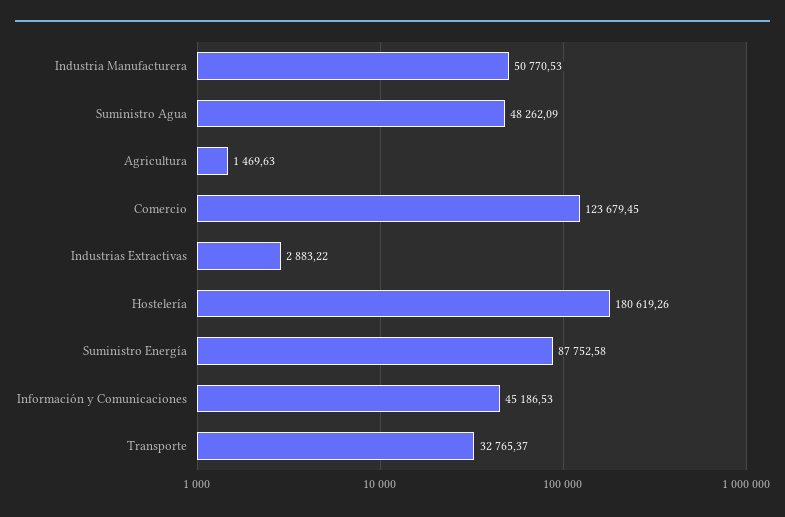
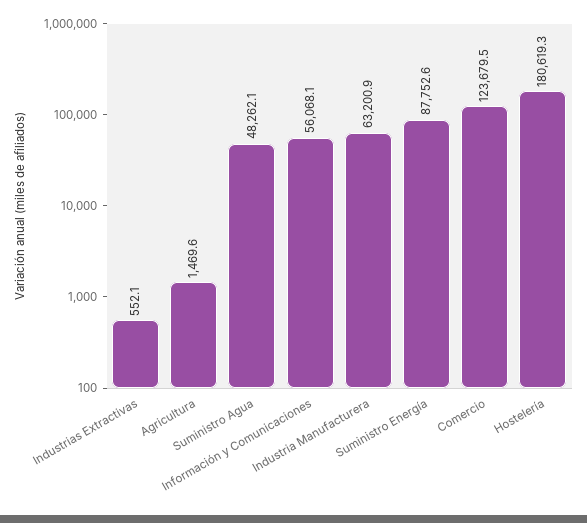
Industria Manufacturera: 50770.53 -> 63200.9
Industrias Extractivas: 2883.22 -> 552.1
Información y Comunicaciones: 45186.53 -> 56068.1
Transporte: 32765.37 -> none

